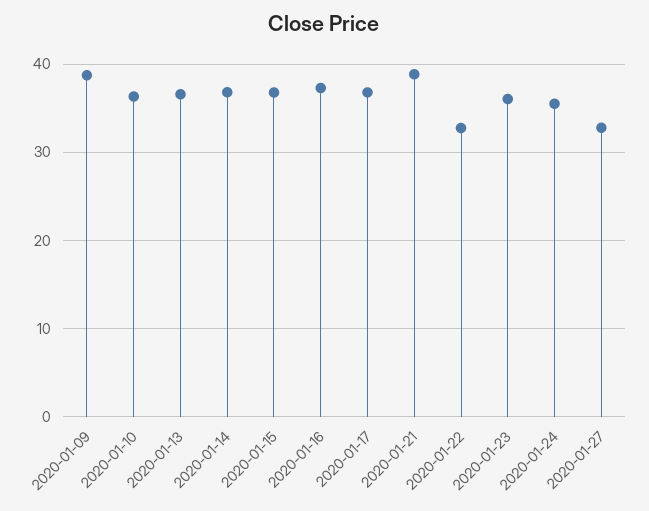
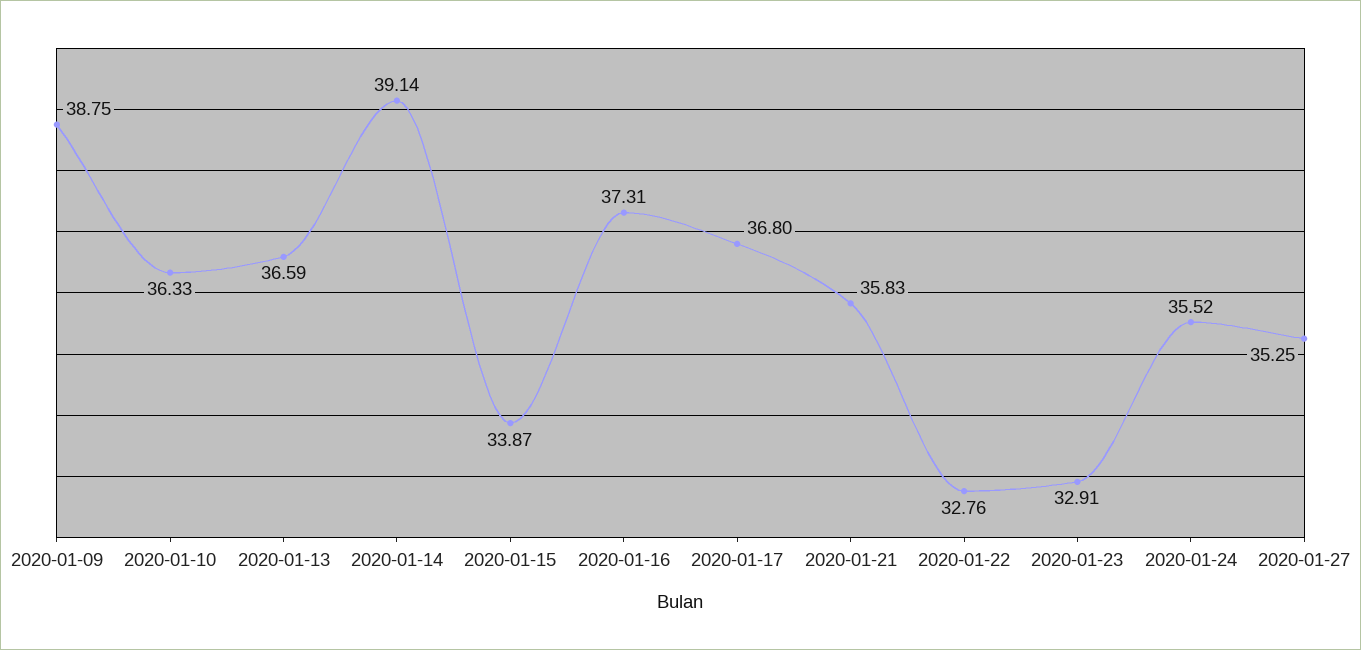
2020-01-14: 37 -> 39.14
2020-01-15: 37 -> 33.87
2020-01-21: 39 -> 35.83
2020-01-23: 36 -> 32.91
2020-01-27: 33 -> 35.25

